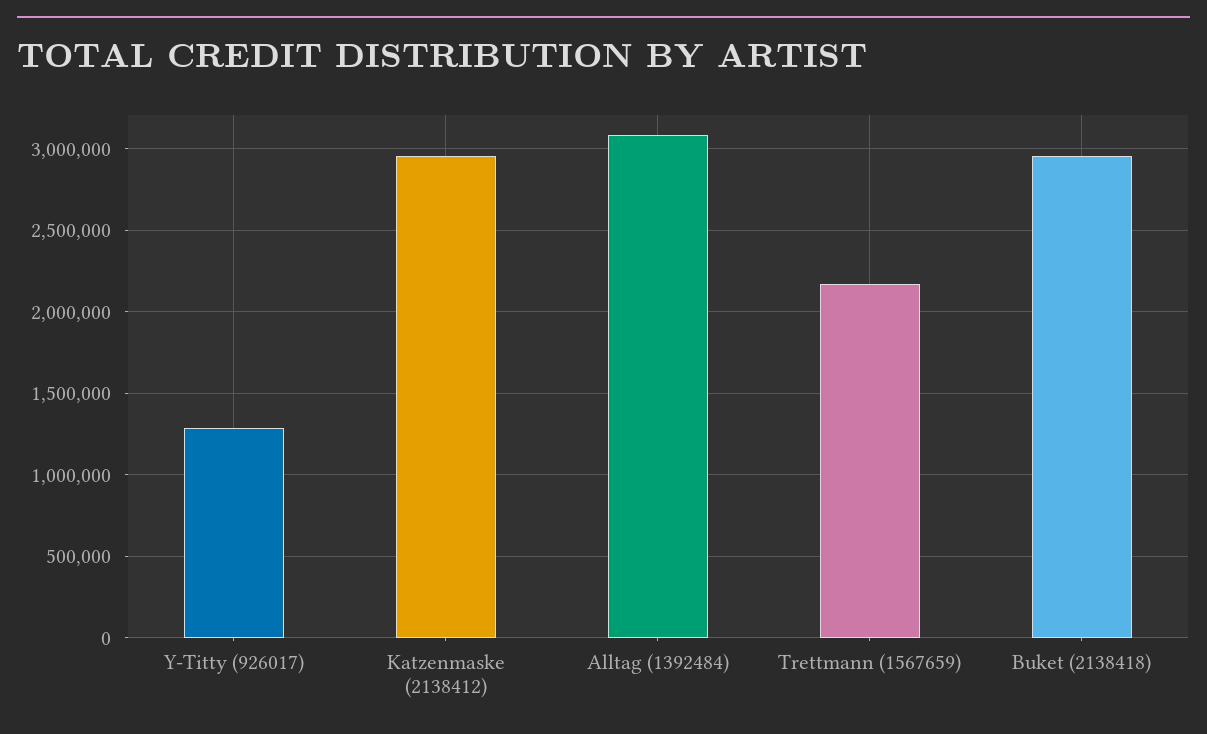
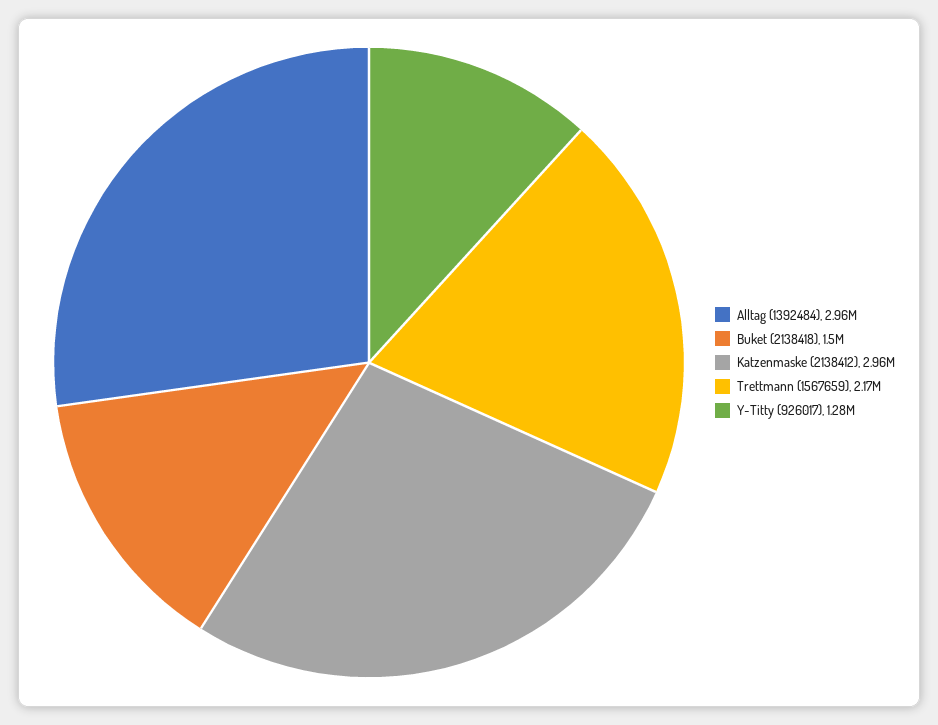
Alltag (1392484): 3100000 -> 2960000
Buket (2138418): 2950000 -> 1500000

